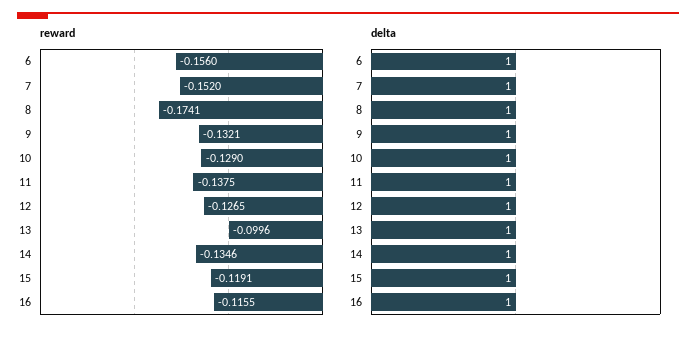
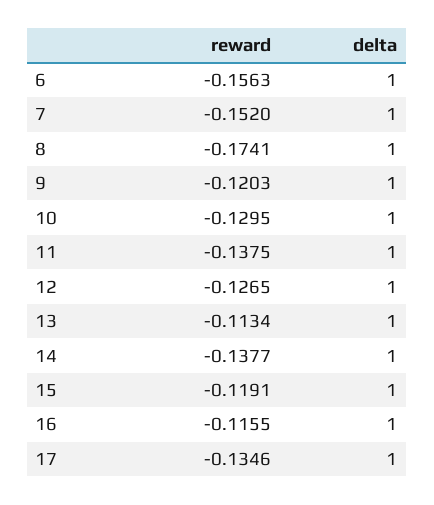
reward, 6: -0.156 -> -0.1563
reward, 9: -0.1321 -> -0.1203
reward, 10: -0.129 -> -0.1295
reward, 13: -0.0996 -> -0.1134
reward, 14: -0.1346 -> -0.1377
reward, 17: none -> -0.1346
delta, 17: none -> 1

